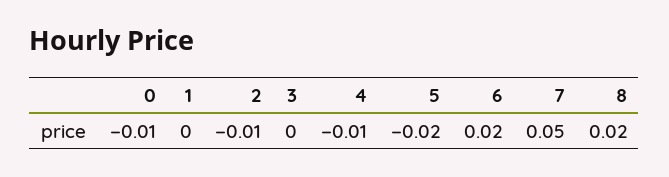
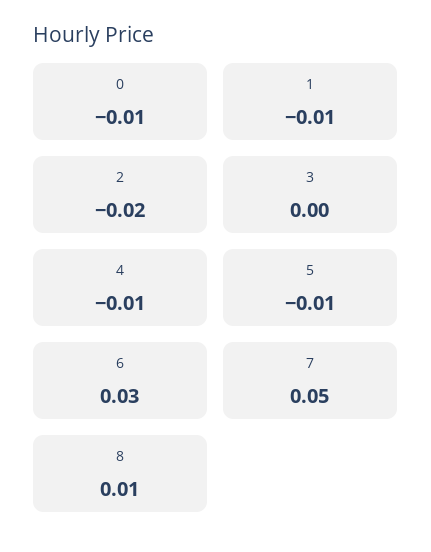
1: 0 -> -0.01
2: -0.01 -> -0.02
5: -0.02 -> -0.01
6: 0.02 -> 0.03
8: 0.02 -> 0.01

